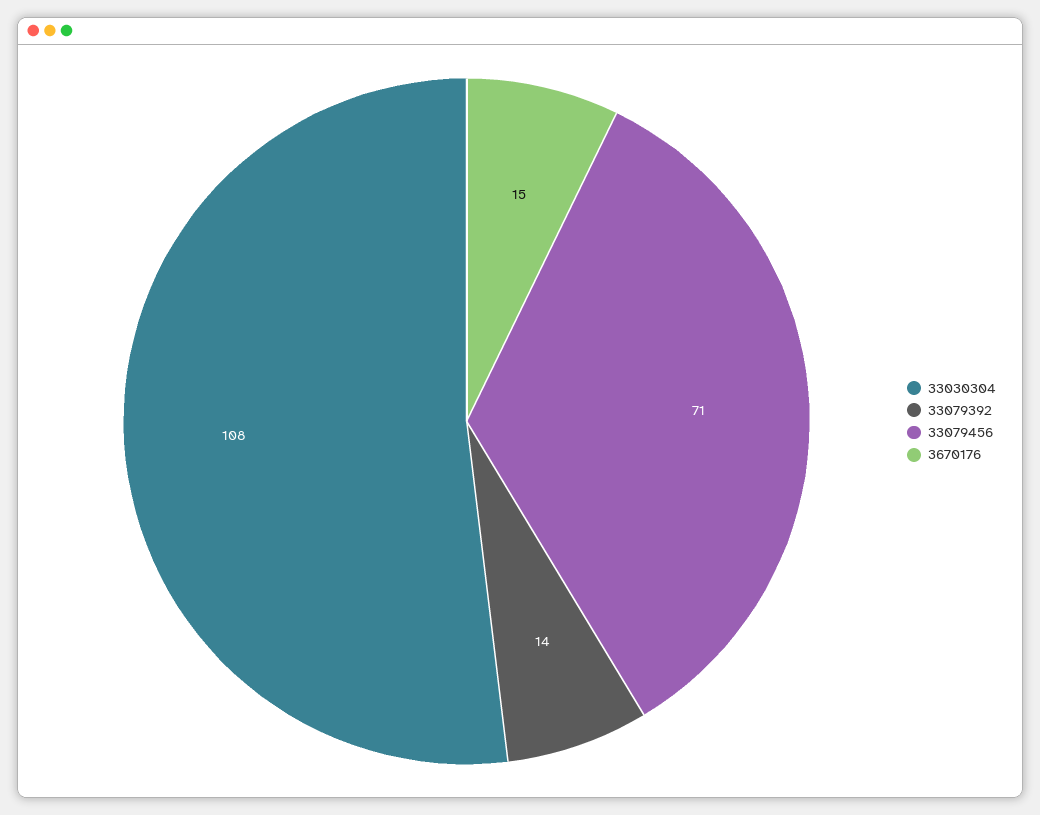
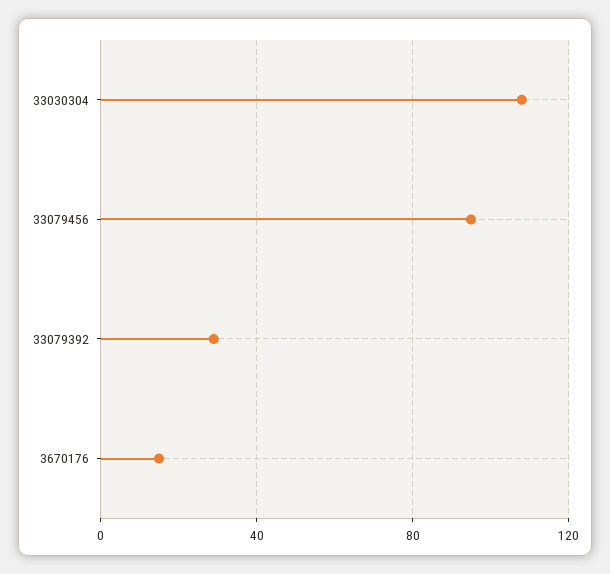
33079392: 14 -> 30
33079456: 71 -> 95

